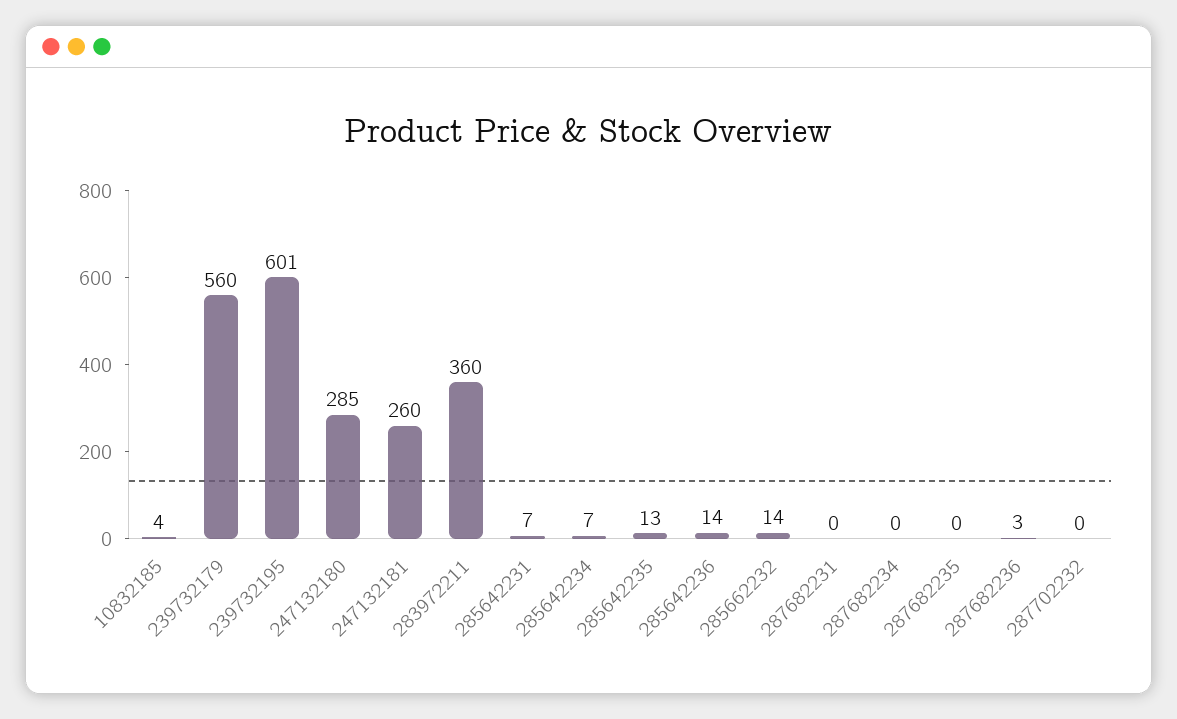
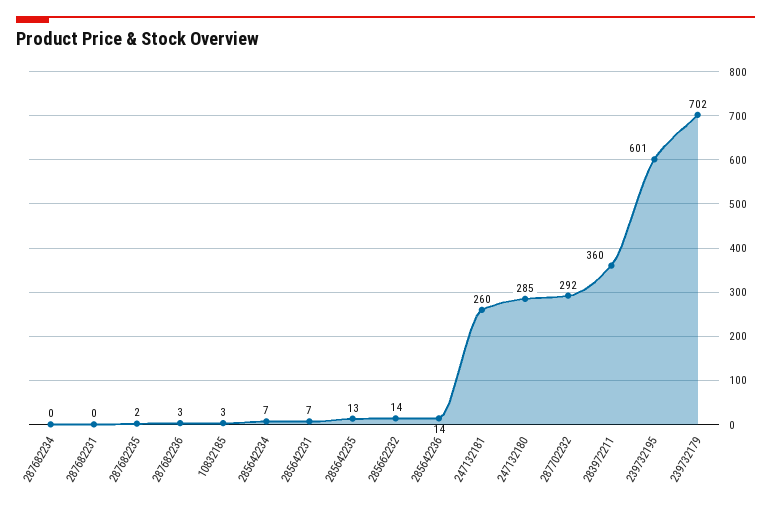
10832185: 4 -> 3
239732179: 560 -> 702
287682235: 0 -> 2
287702232: 0 -> 292

